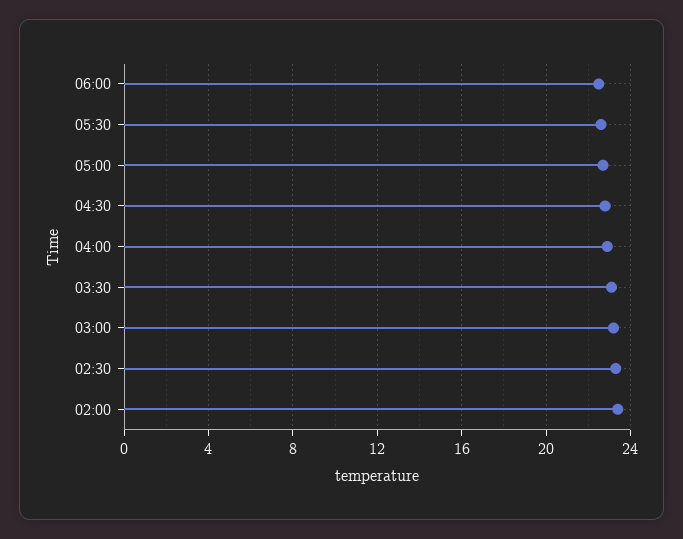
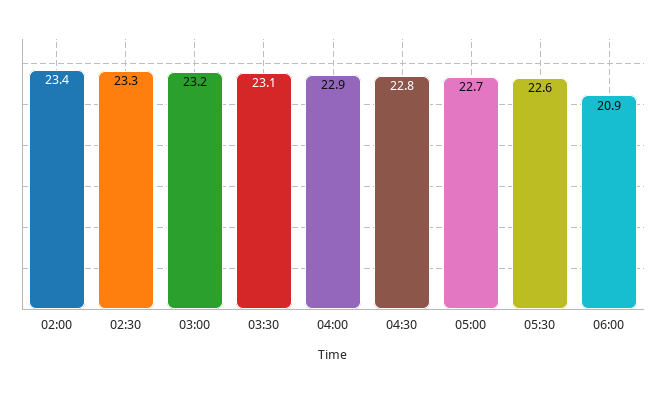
06:00: 22.5 -> 20.9

